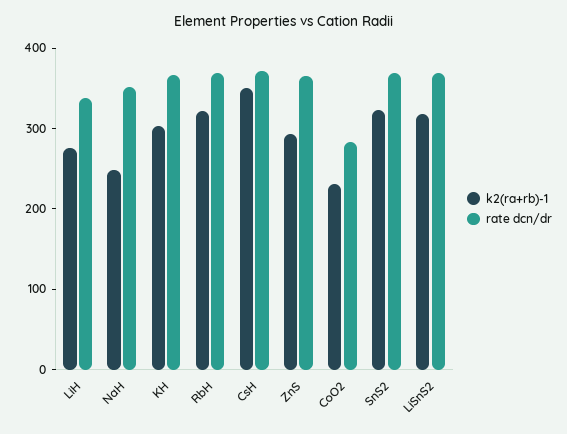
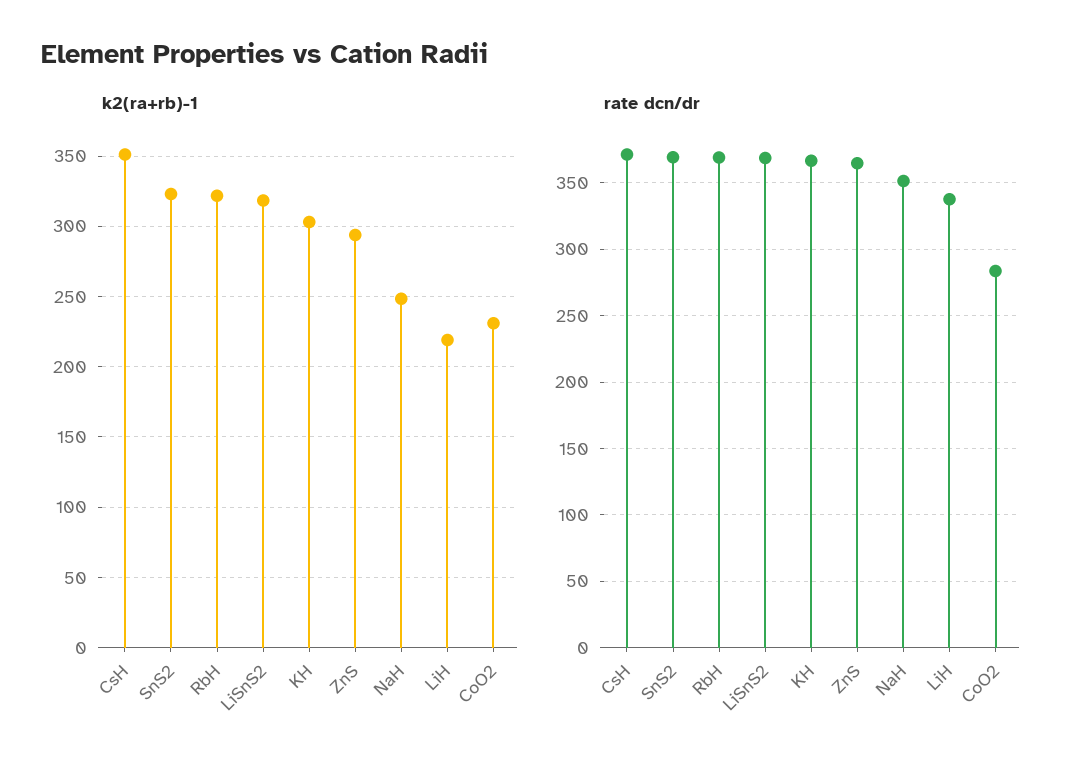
k2(ra+rb)-1, LiH: 280 -> 220

